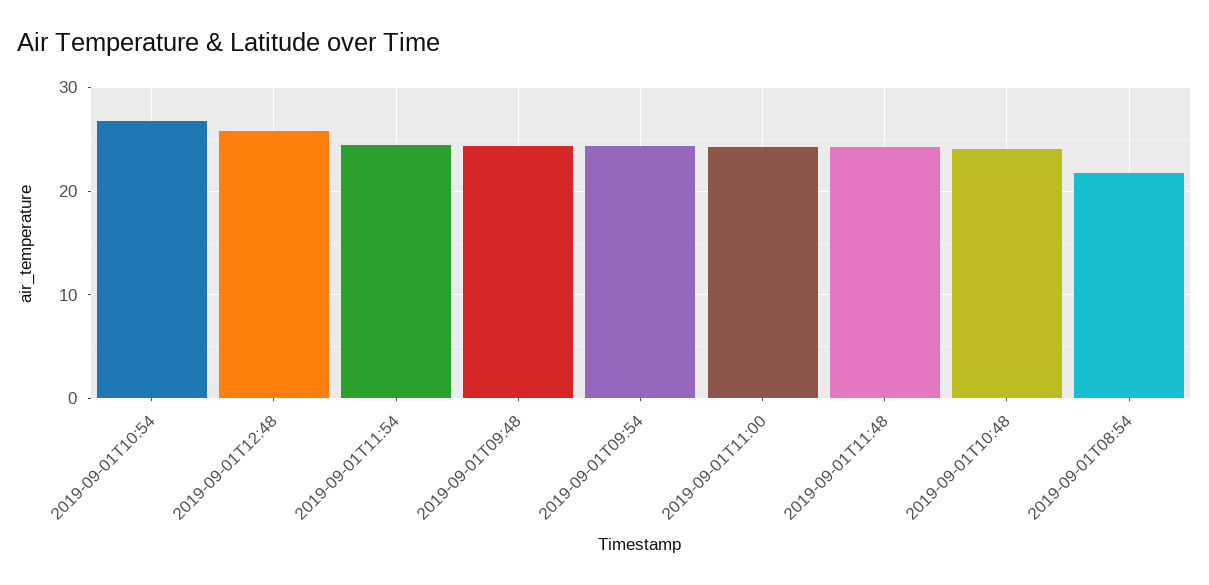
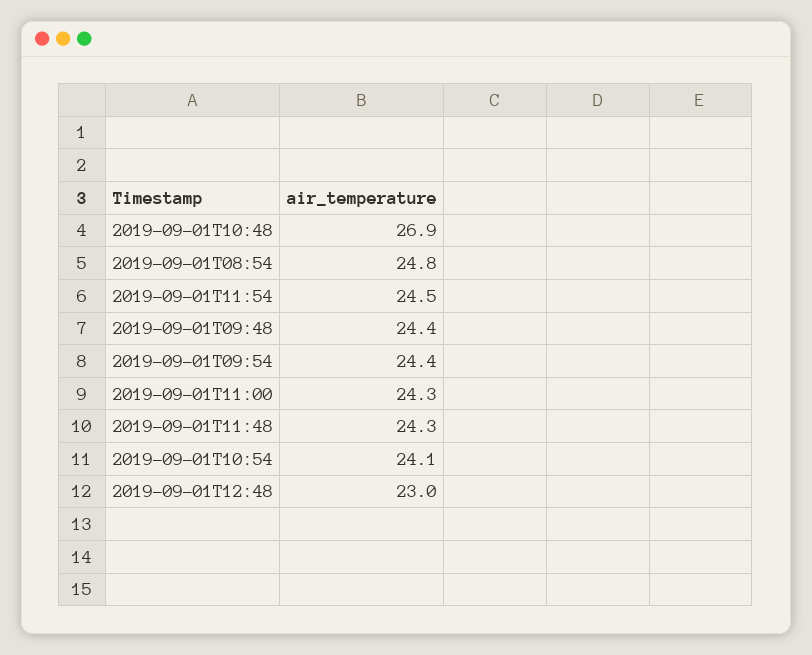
2019-09-01T10:54: 27 -> 24.1
2019-09-01T12:48: 26 -> 23
2019-09-01T10:48: 24 -> 26.9
2019-09-01T08:54: 22 -> 24.8

